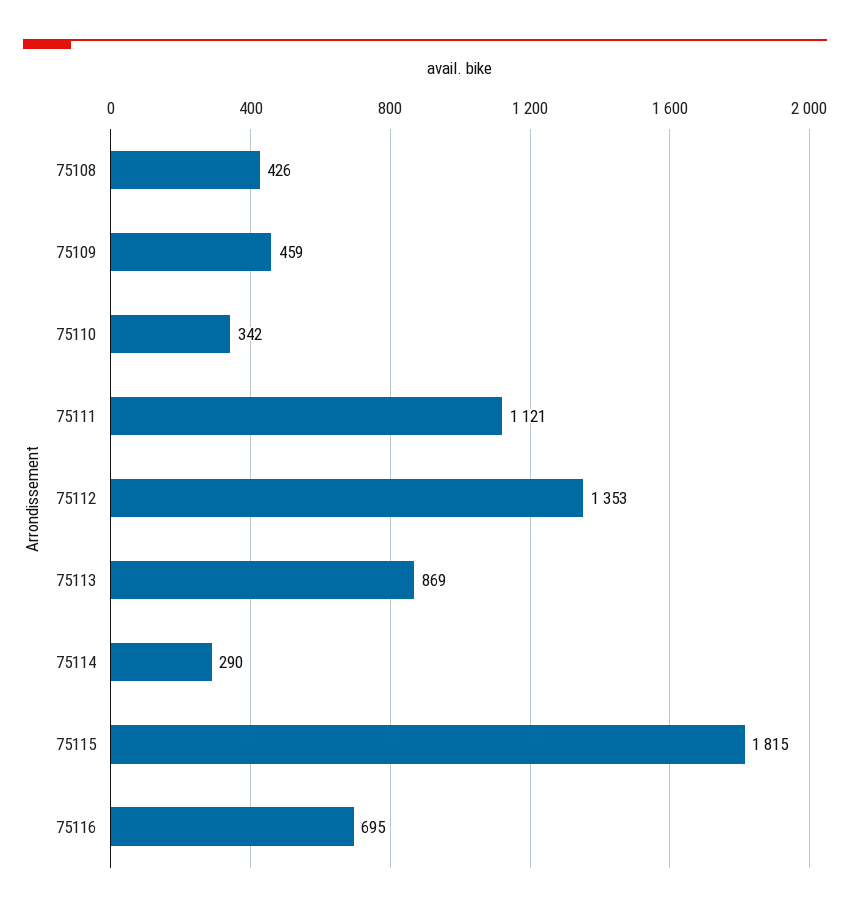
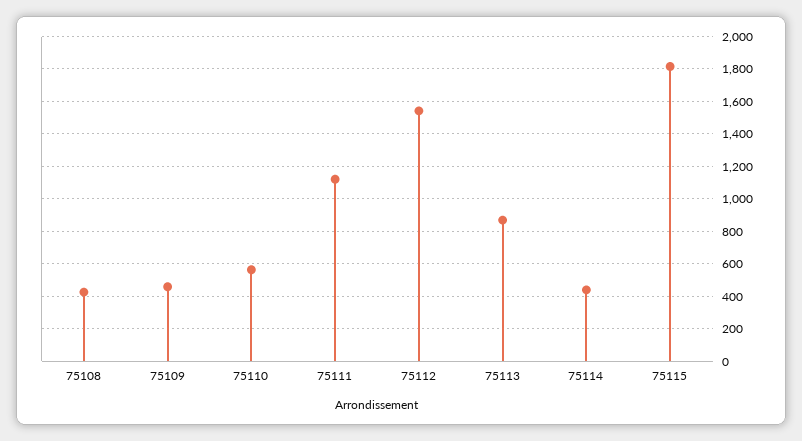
75110: 342 -> 550
75112: 1353 -> 1550
75114: 290 -> 450
75116: 695 -> none

